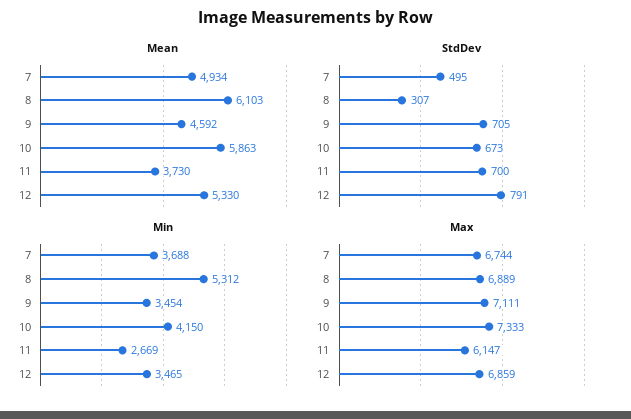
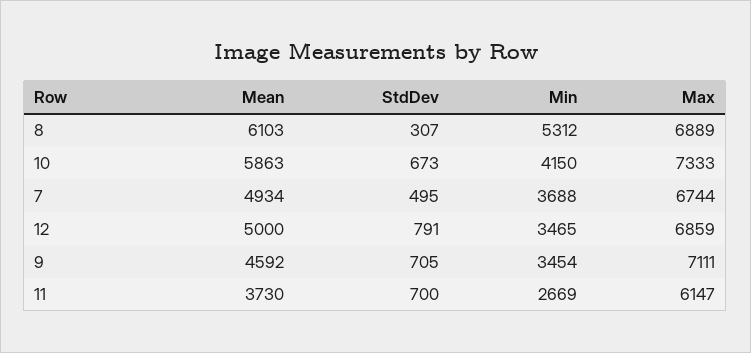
Mean, 12: 5330 -> 5000

